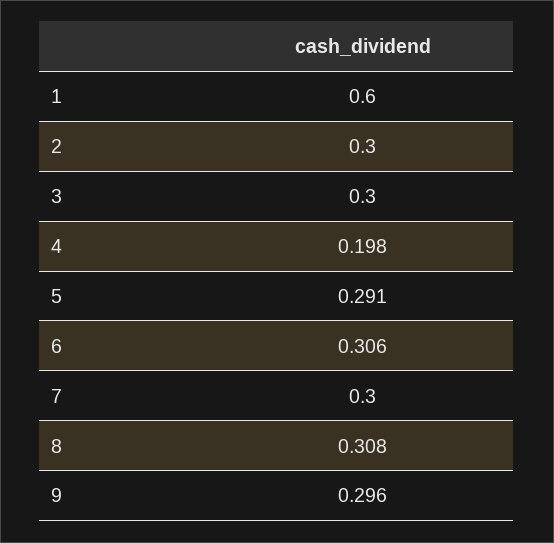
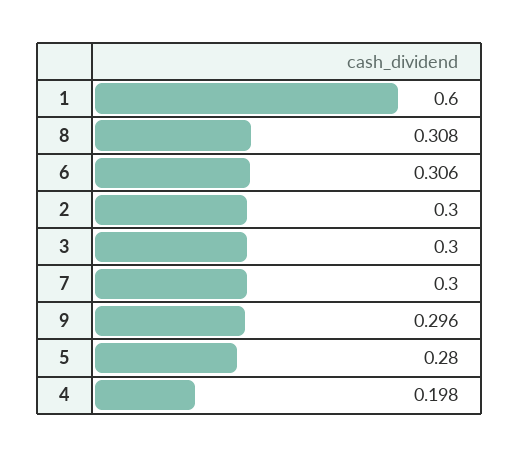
5: 0.291 -> 0.28

